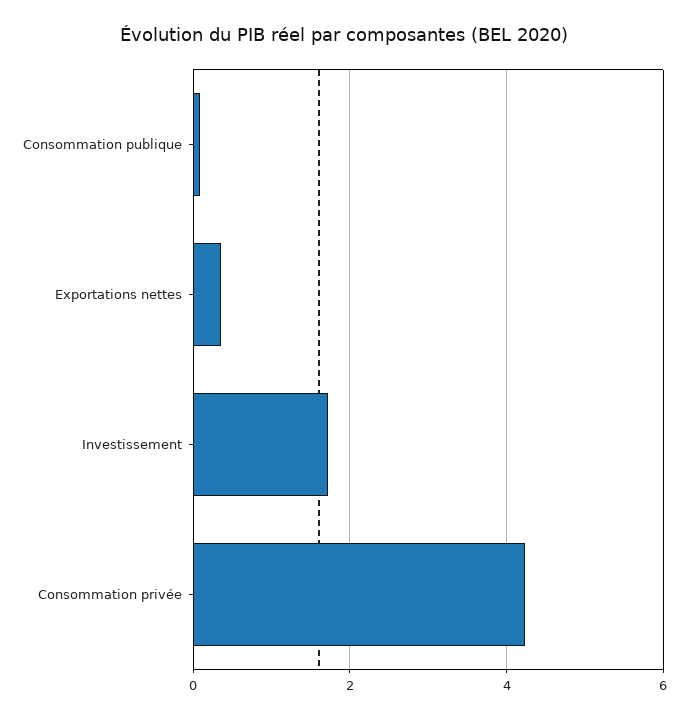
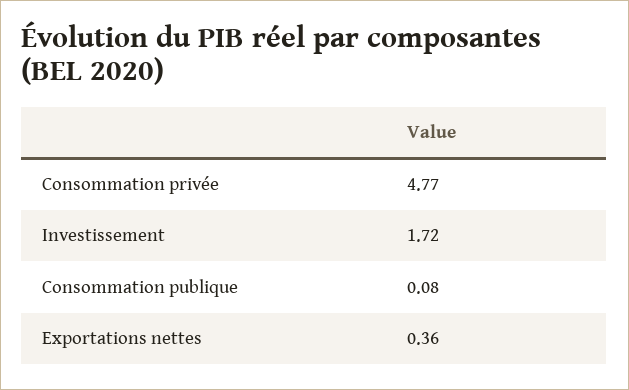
Consommation privée: 4.2 -> 4.77

